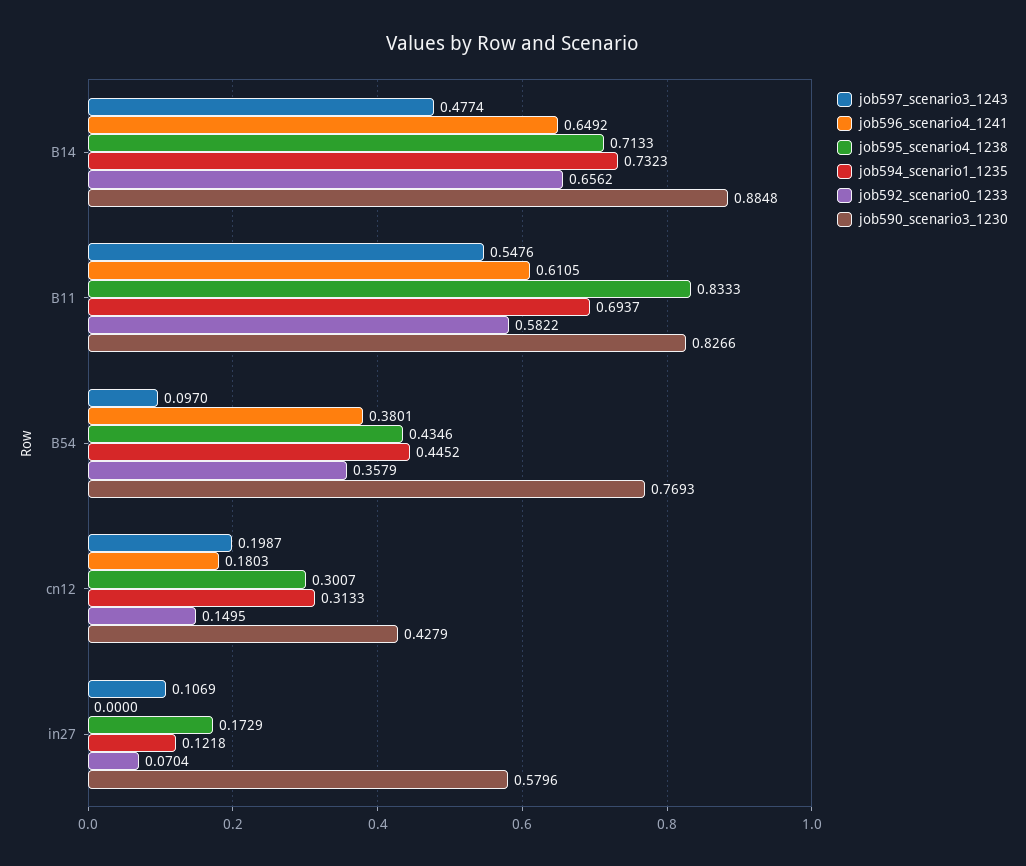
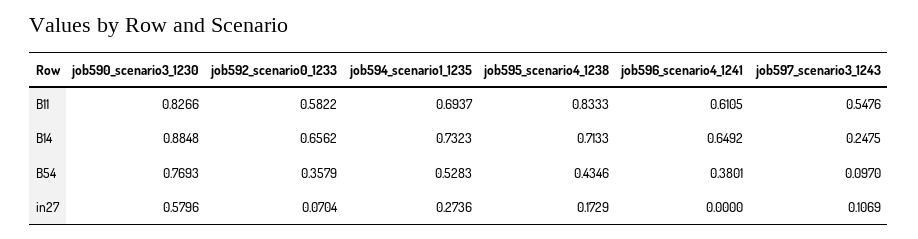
job597_scenario3_1243, B14: 0.4774 -> 0.2475
job594_scenario1_1235, B54: 0.4452 -> 0.5283
job597_scenario3_1243, cn12: 0.1987 -> none
job596_scenario4_1241, cn12: 0.1803 -> none
job595_scenario4_1238, cn12: 0.3007 -> none
job594_scenario1_1235, cn12: 0.3133 -> none
job592_scenario0_1233, cn12: 0.1495 -> none
job590_scenario3_1230, cn12: 0.4279 -> none
job594_scenario1_1235, in27: 0.1218 -> 0.2736

